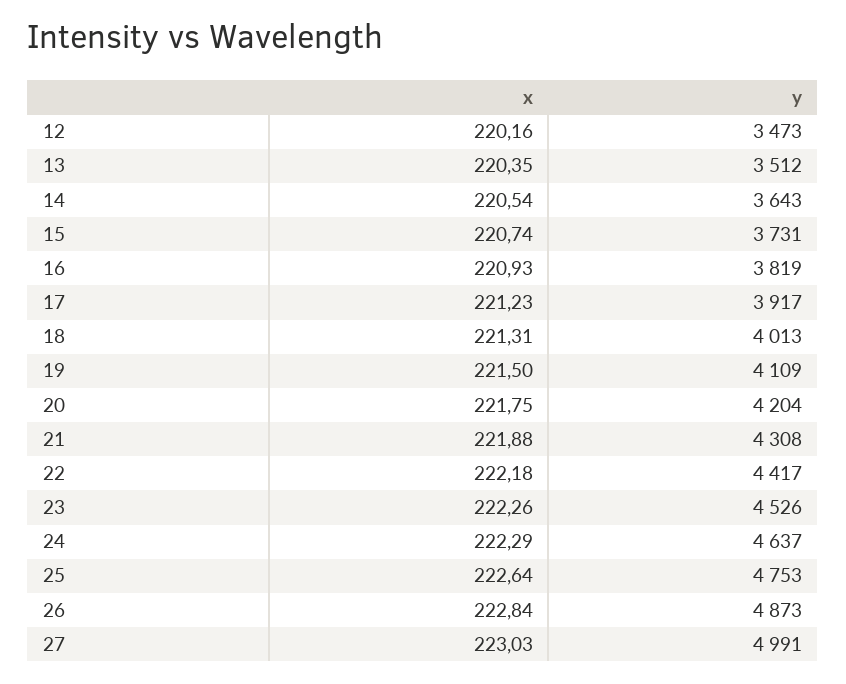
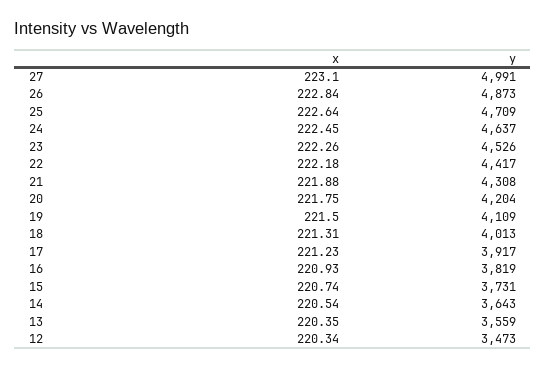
x, 12: 220.16 -> 220.34
y, 13: 3512 -> 3559
x, 24: 222.29 -> 222.45
y, 25: 4753 -> 4709
x, 27: 223.03 -> 223.1

